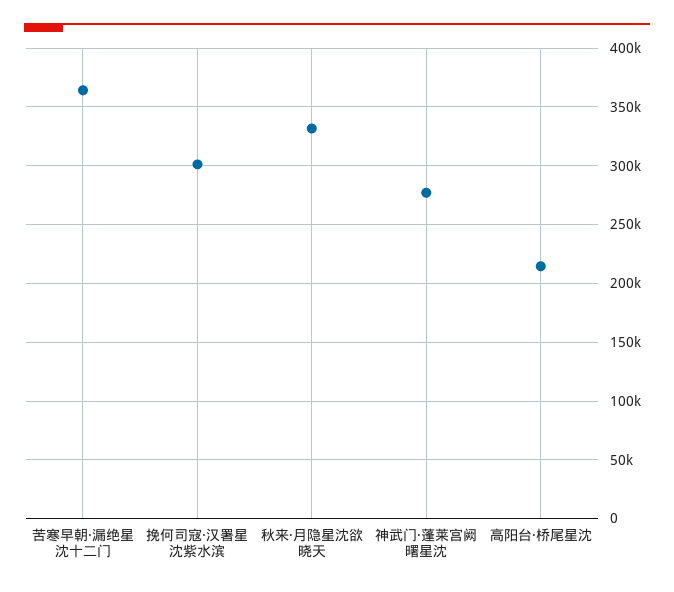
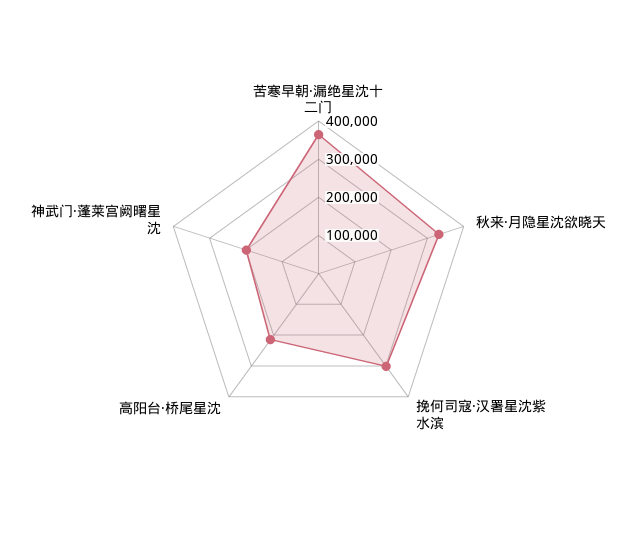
神武门·蓬莱宫阙曙星沈: 280000 -> 200000

